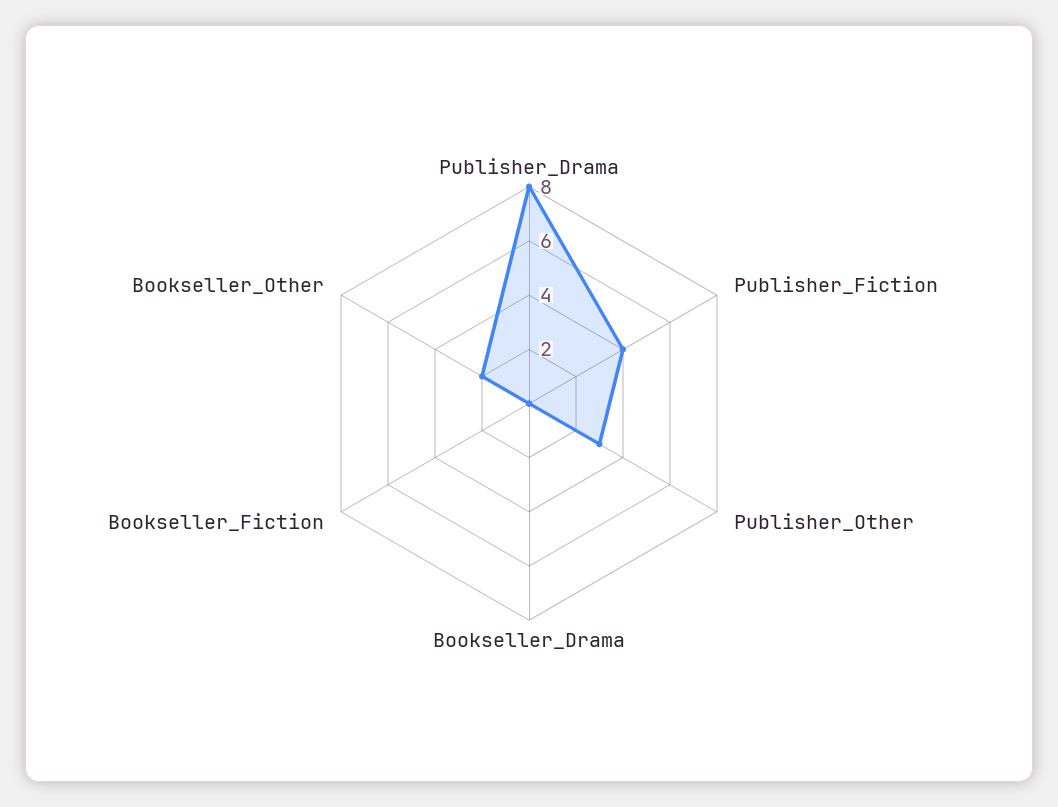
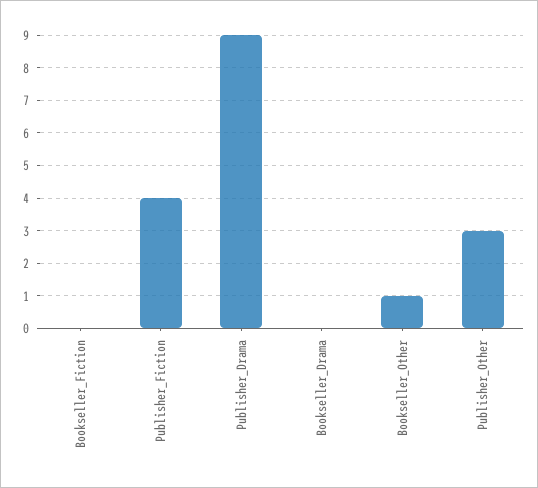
Publisher_Drama: 8 -> 9
Bookseller_Other: 2 -> 1

